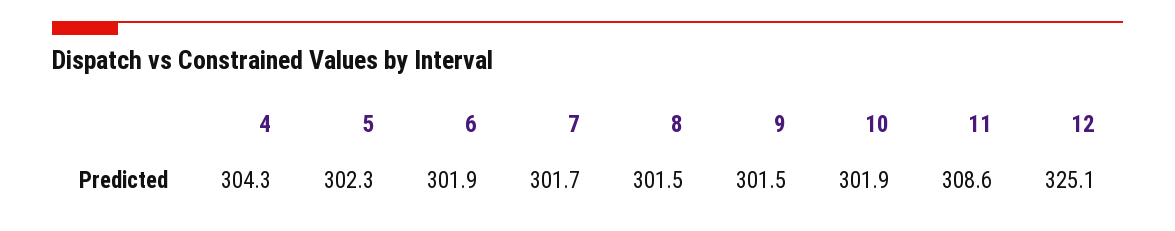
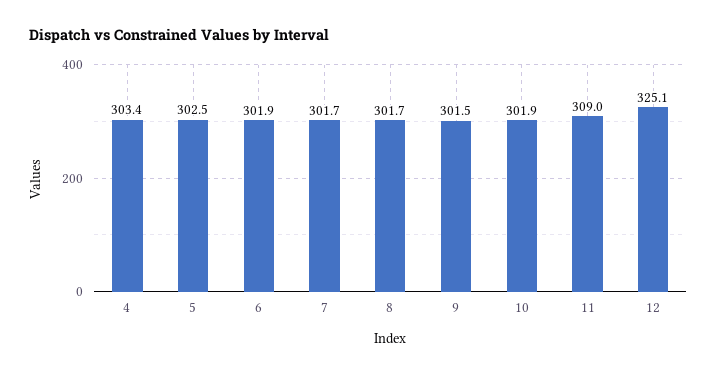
4: 304.3 -> 303.4
5: 302.3 -> 302.5
8: 301.5 -> 301.7
11: 308.6 -> 309

